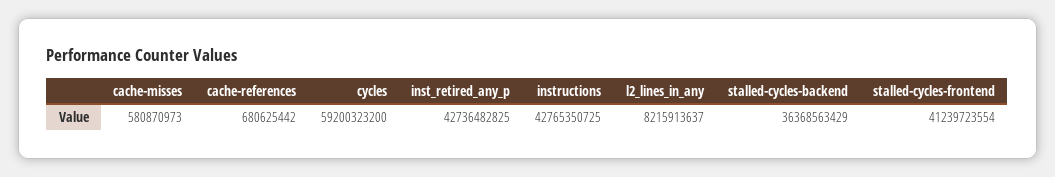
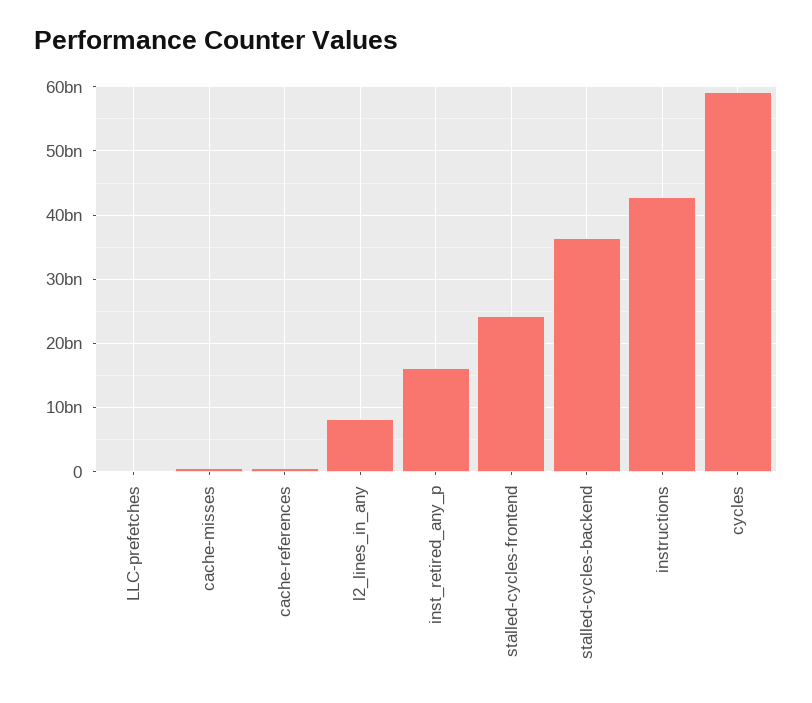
inst_retired_any_p: 42736482825 -> 16000000000
stalled-cycles-frontend: 41239723554 -> 24000000000
LLC-prefetches: none -> 0

